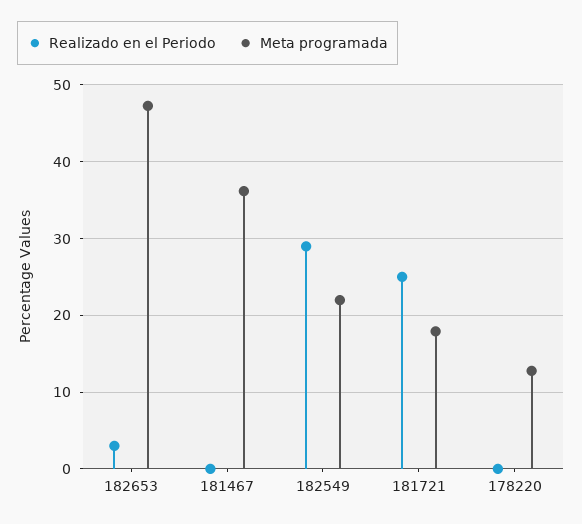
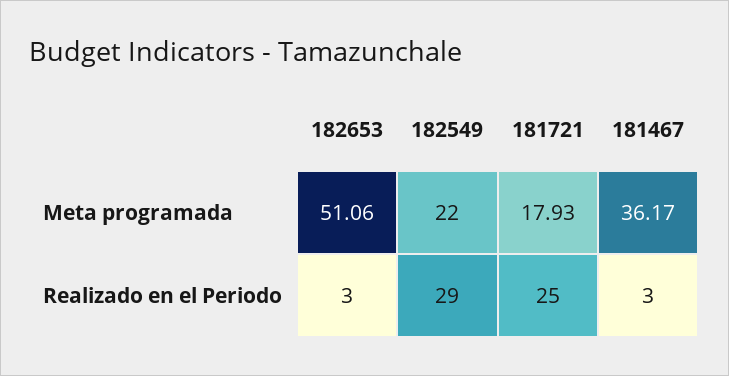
Meta programada, 182653: 47 -> 51.06
Realizado en el Periodo, 181467: 0 -> 3
Realizado en el Periodo, 178220: 0 -> none
Meta programada, 178220: 13 -> none

